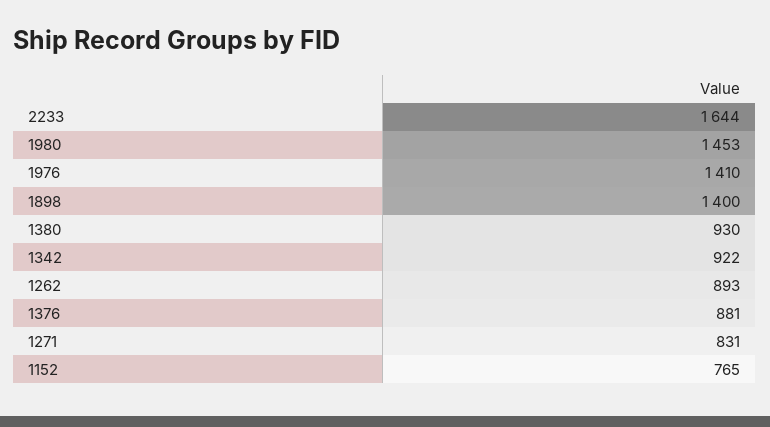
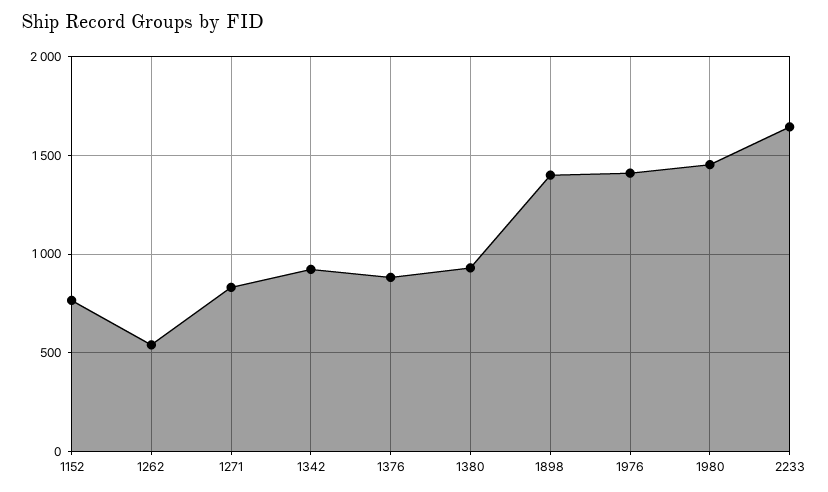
1262: 893 -> 550

